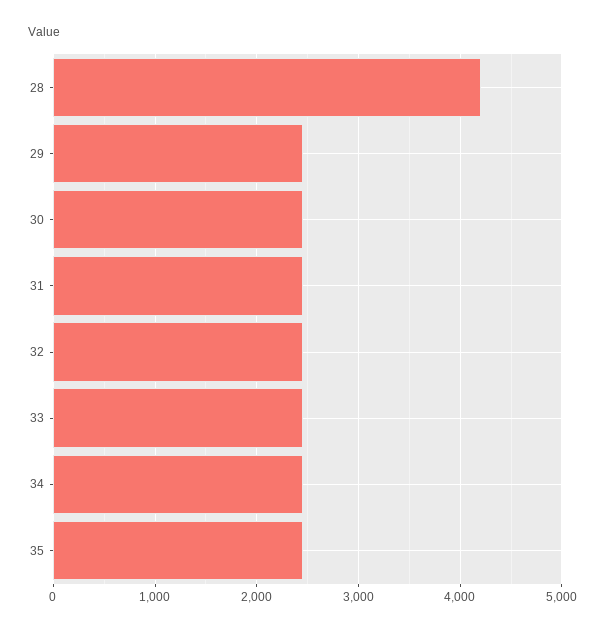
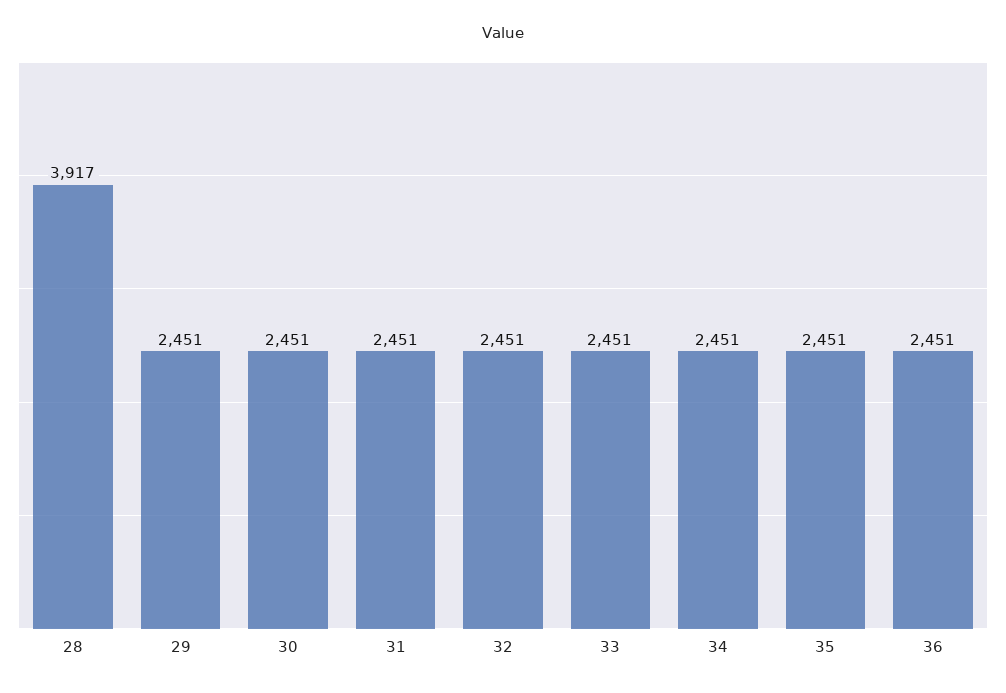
28: 4200 -> 3917
36: none -> 2451

